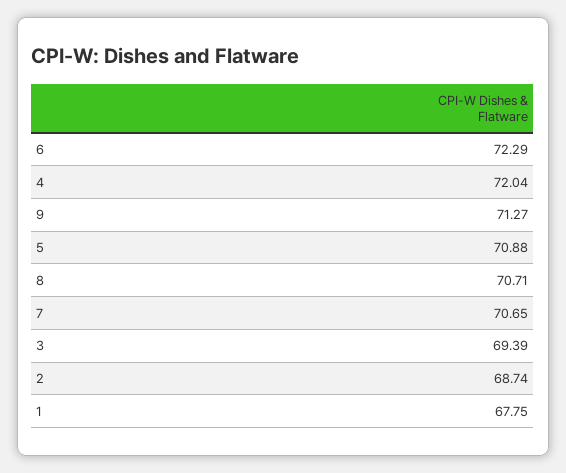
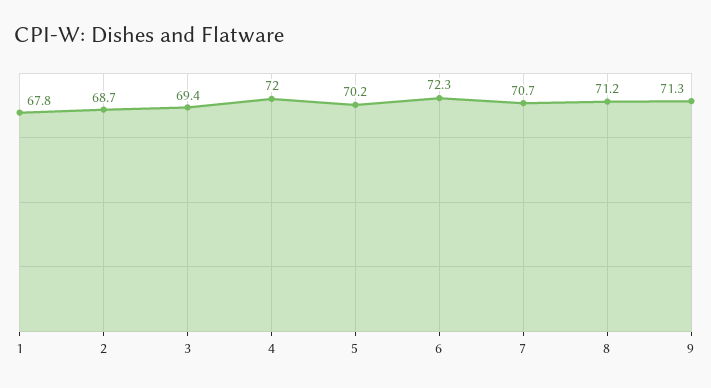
5: 70.88 -> 70.2
8: 70.71 -> 71.2

